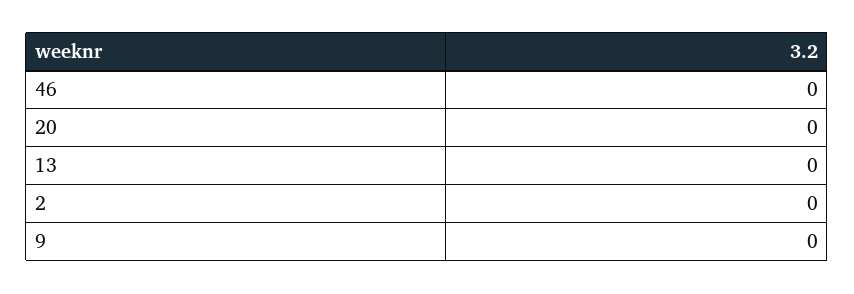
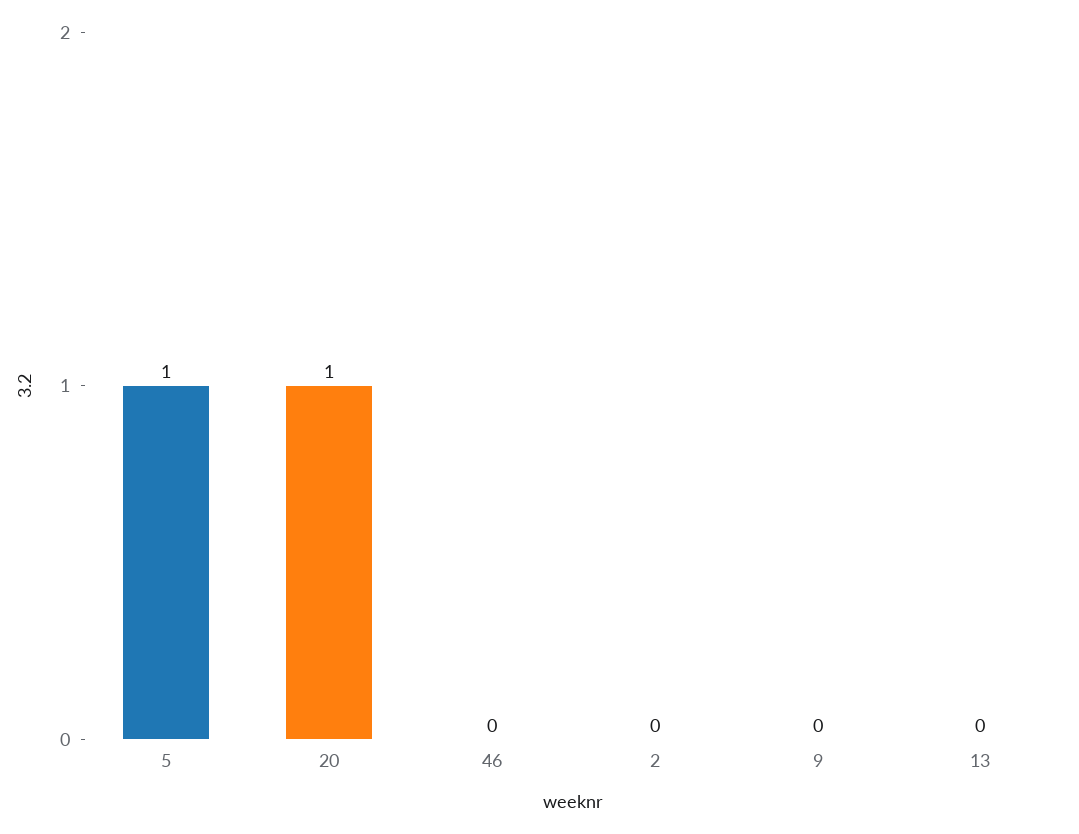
20: 0 -> 1
5: none -> 1

